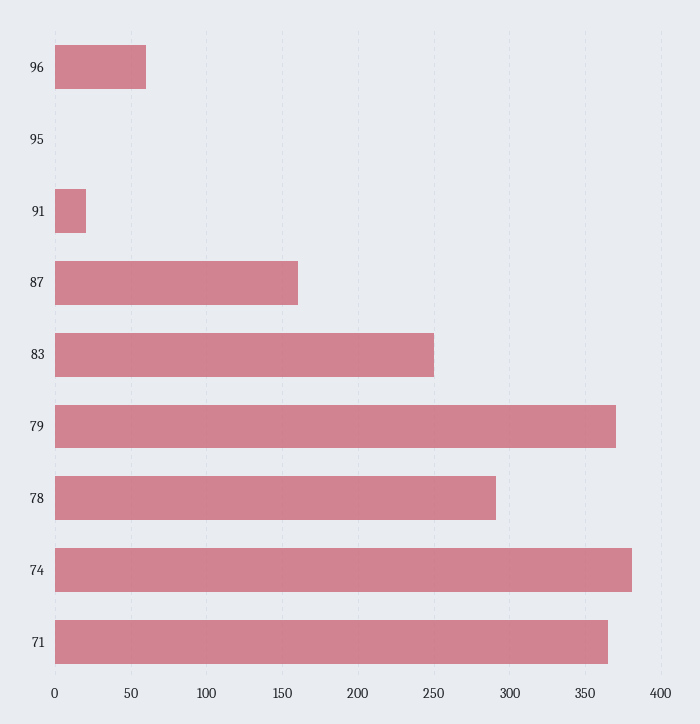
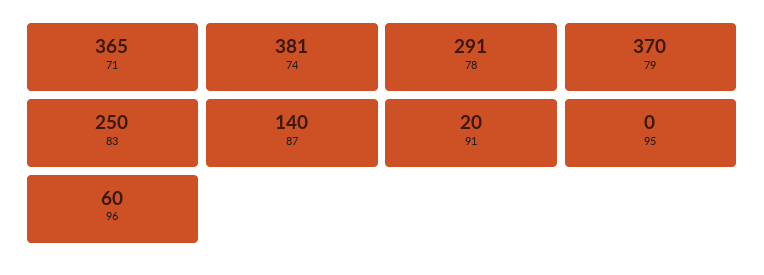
87: 160 -> 140

